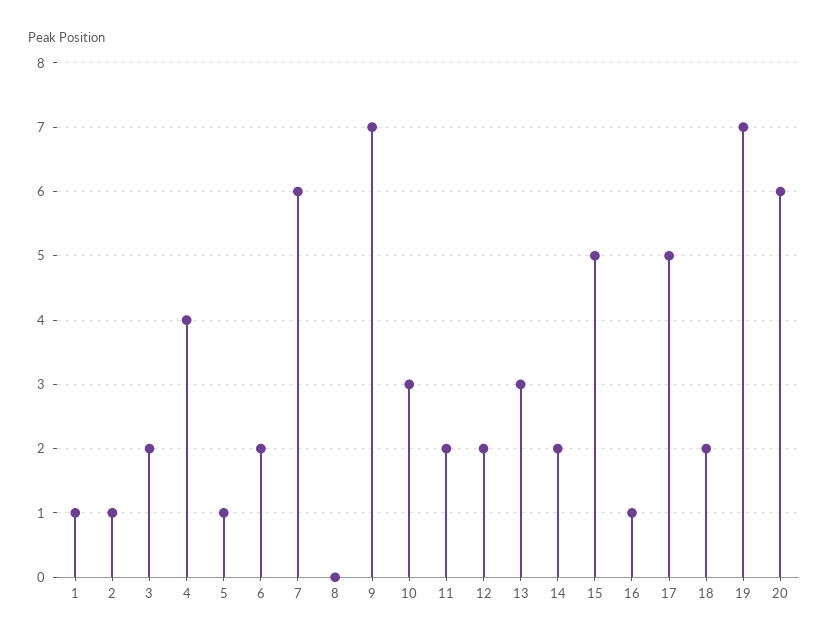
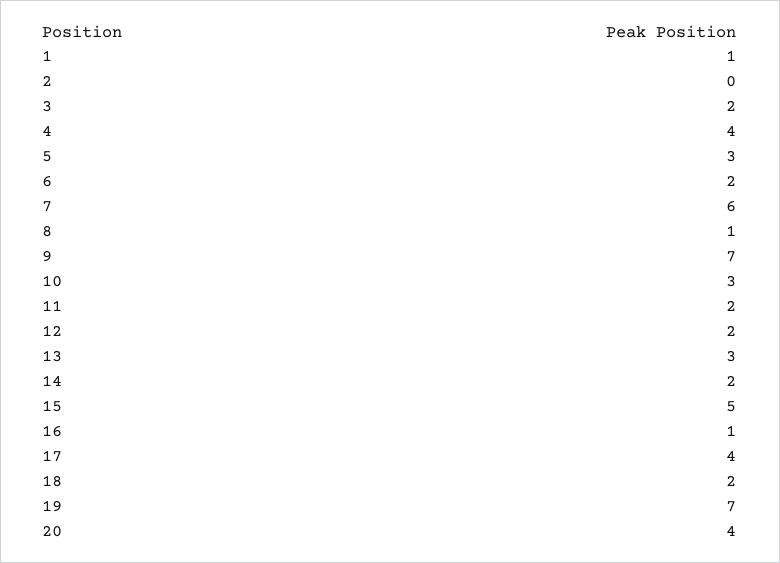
2: 1 -> 0
5: 1 -> 3
8: 0 -> 1
17: 5 -> 4
20: 6 -> 4

